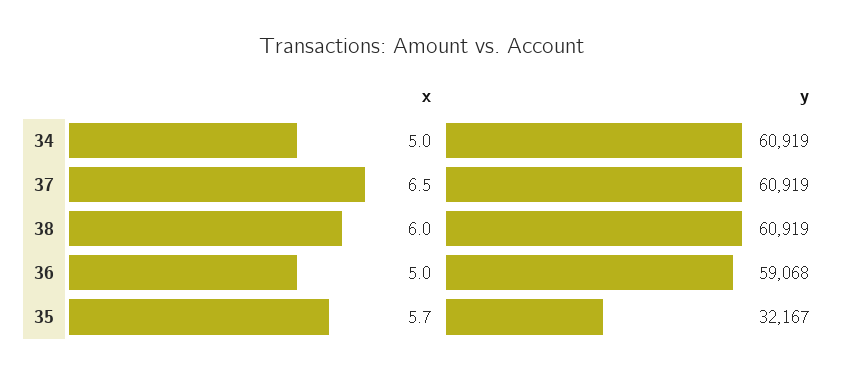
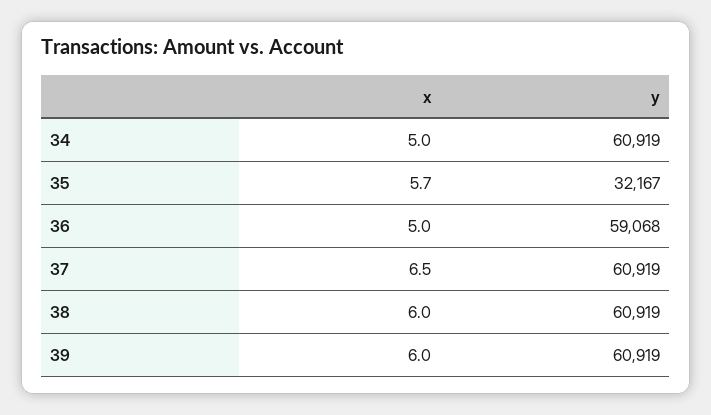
x, 39: none -> 6
y, 39: none -> 60919

